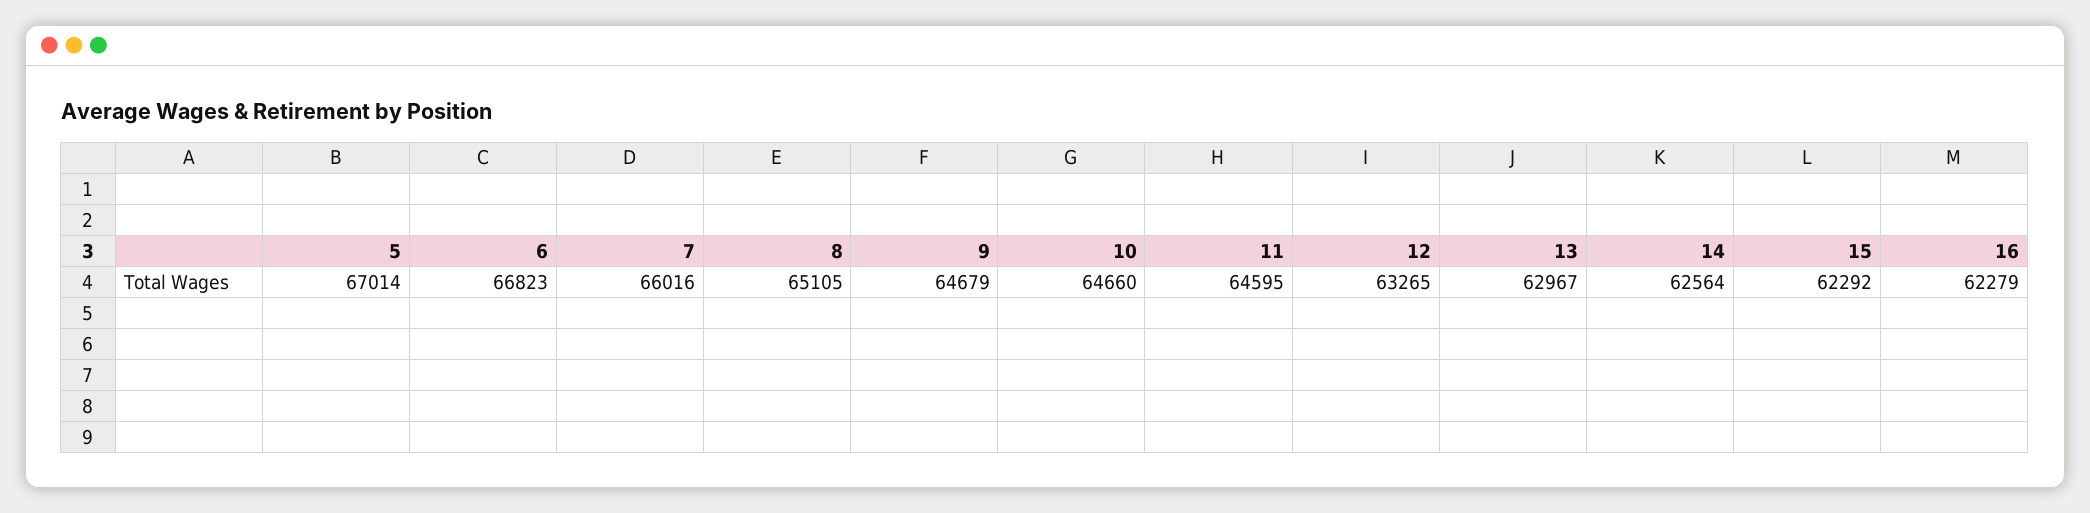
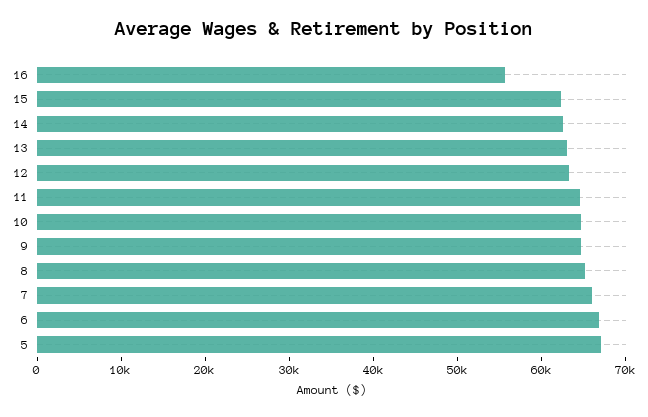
16: 62279 -> 56000

